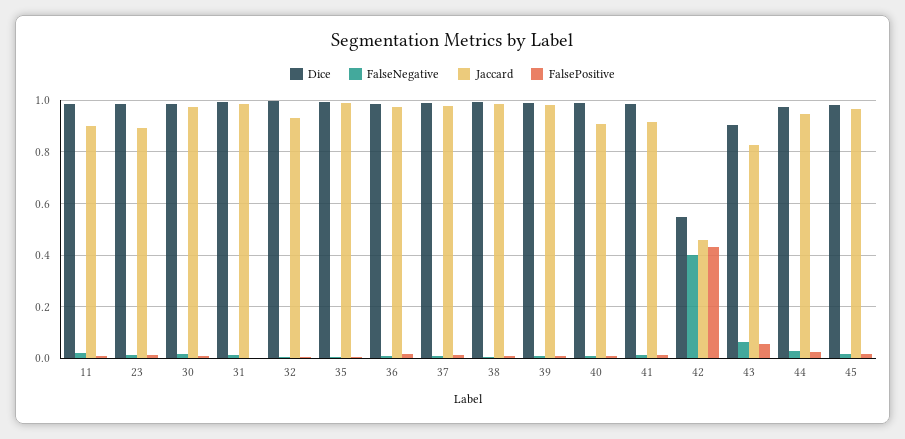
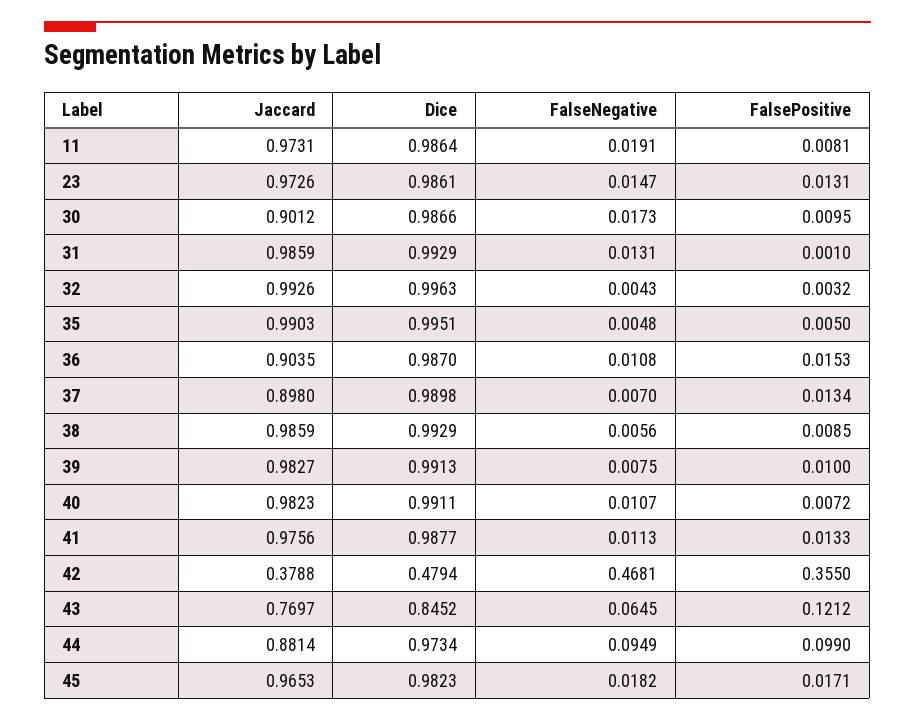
Jaccard, 11: 0.9 -> 0.9731
Jaccard, 23: 0.9 -> 0.9726
Jaccard, 30: 0.975 -> 0.9012
Jaccard, 32: 0.925 -> 0.9926
Jaccard, 36: 0.975 -> 0.9035
Jaccard, 37: 0.975 -> 0.898
Jaccard, 40: 0.9 -> 0.9823
Jaccard, 41: 0.925 -> 0.9756
Dice, 42: 0.55 -> 0.4794
FalseNegative, 42: 0.4 -> 0.4681
Jaccard, 42: 0.45 -> 0.3788
FalsePositive, 42: 0.425 -> 0.355
Dice, 43: 0.9 -> 0.8452
Jaccard, 43: 0.825 -> 0.7697
FalsePositive, 43: 0.05 -> 0.1212
FalseNegative, 44: 0.025 -> 0.0949
Jaccard, 44: 0.95 -> 0.8814
FalsePositive, 44: 0.025 -> 0.099

